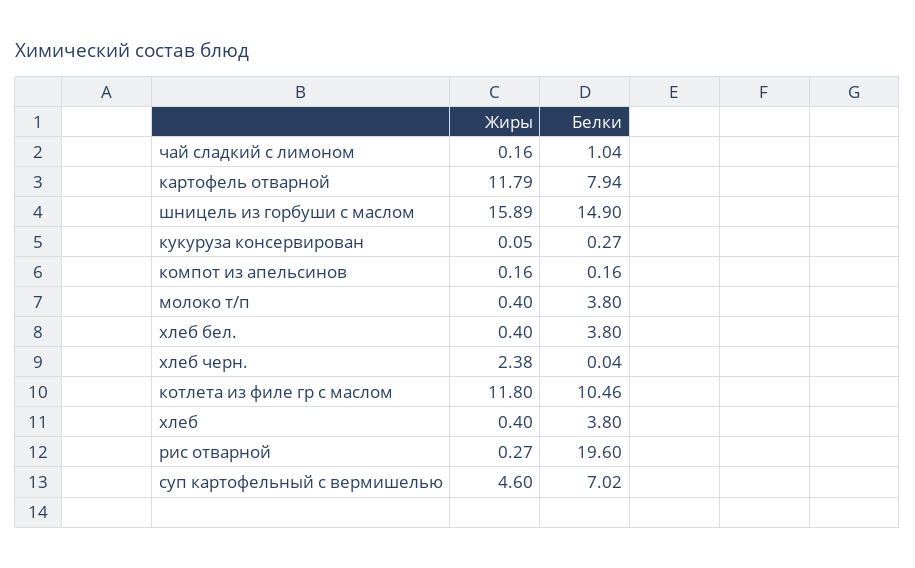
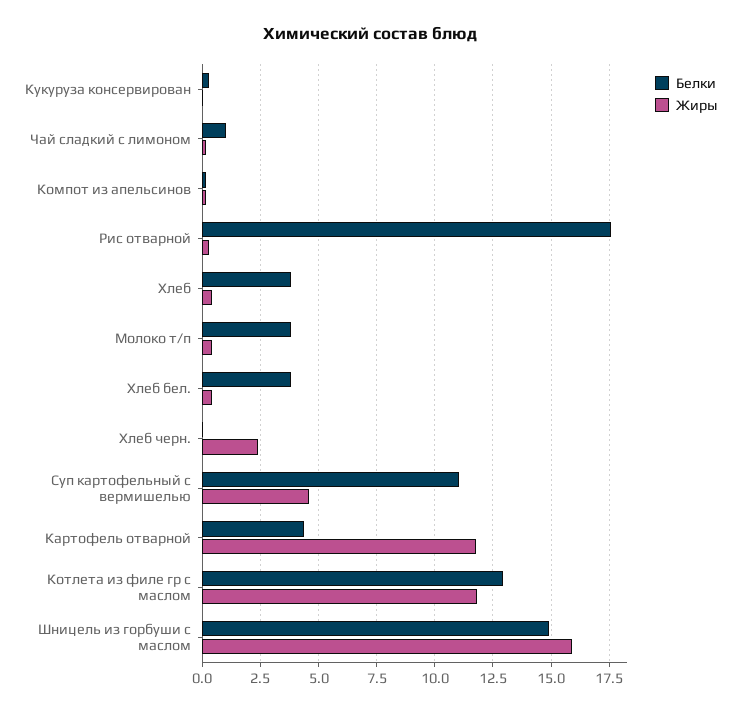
Белки, картофель отварной: 7.94 -> 4.5
Белки, котлета из филе гр с маслом: 10.46 -> 13
Белки, рис отварной: 19.6 -> 17.5
Белки, суп картофельный с вермишелью: 7.02 -> 11

